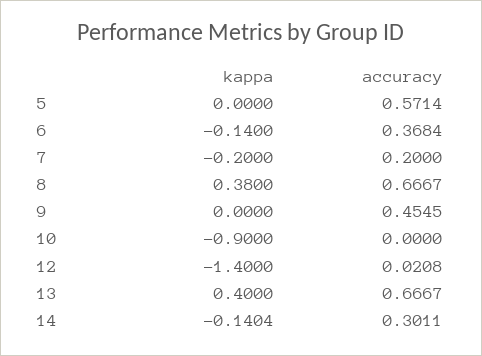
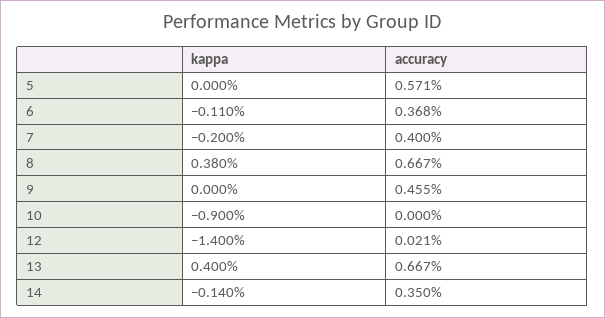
kappa, 6: -0.14 -> -0.11
accuracy, 7: 0.2 -> 0.4
accuracy, 14: 0.3011 -> 0.35

